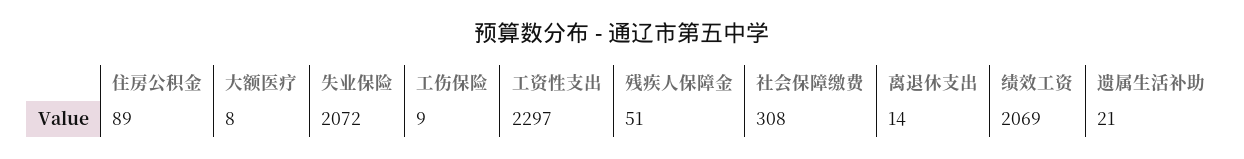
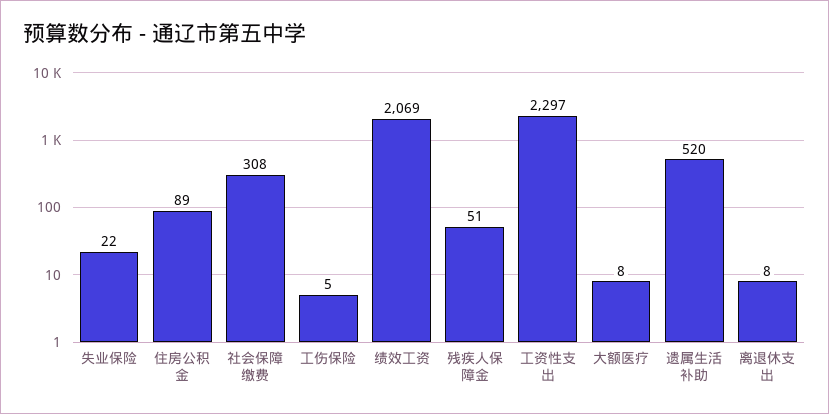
失业保险: 2072 -> 22
工伤保险: 9 -> 5
离退休支出: 14 -> 8
遗属生活补助: 21 -> 520

